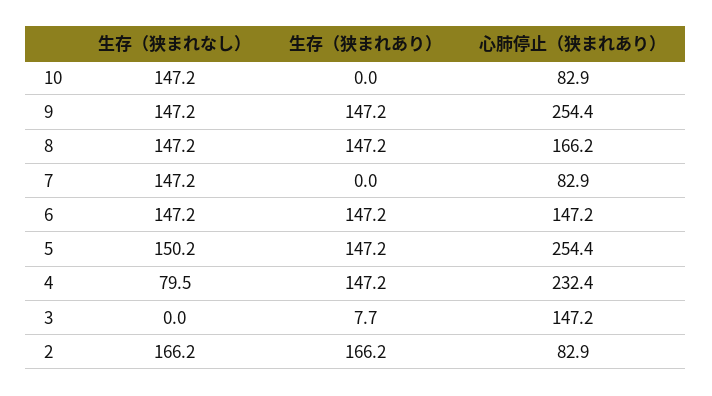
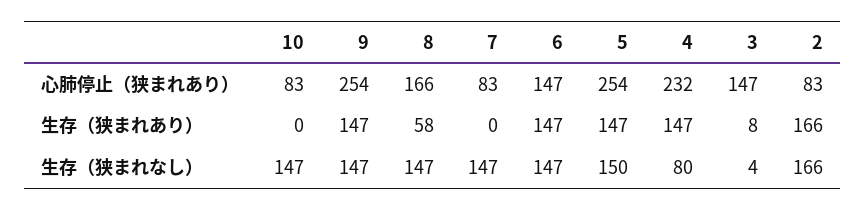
生存（狭まれあり）, 8: 147.2 -> 58
生存（狭まれなし）, 3: 0 -> 4

